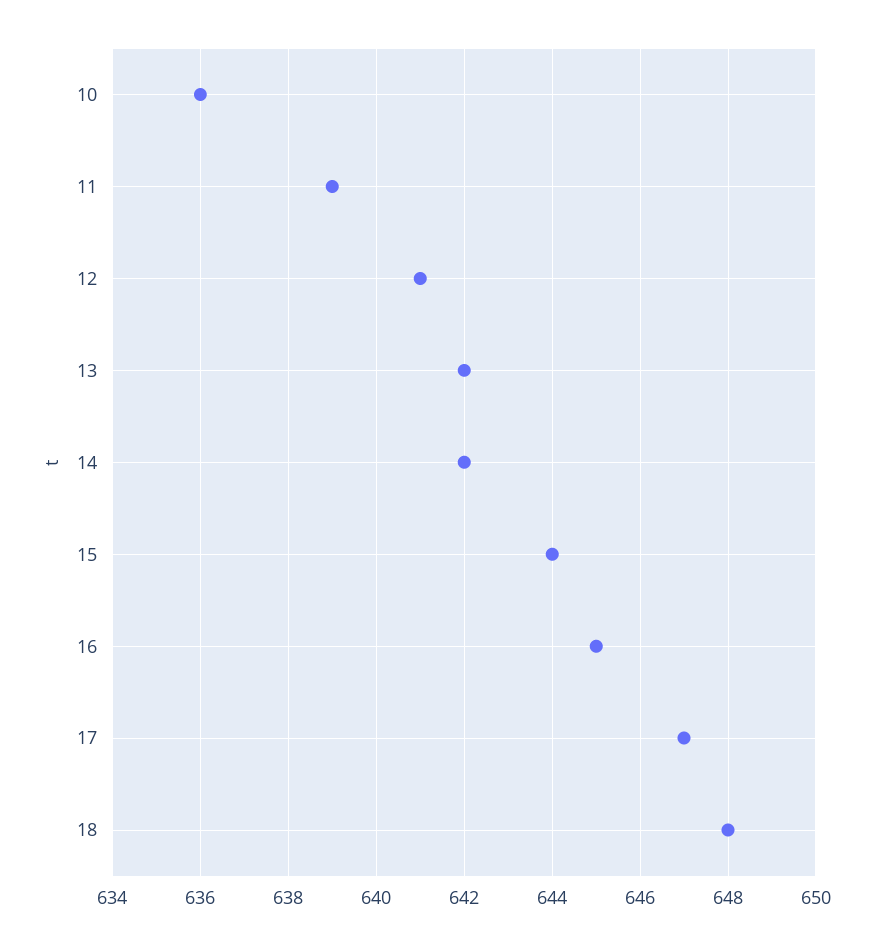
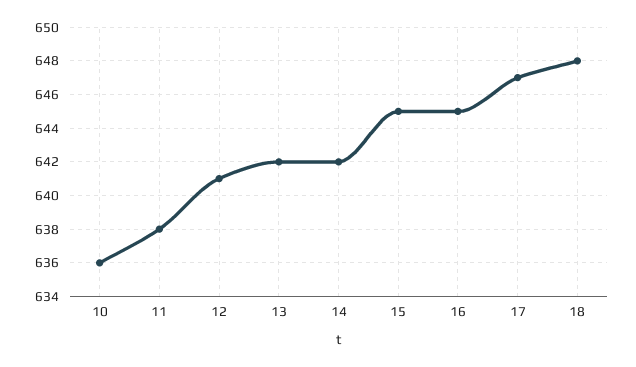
11: 639 -> 638
15: 644 -> 645

